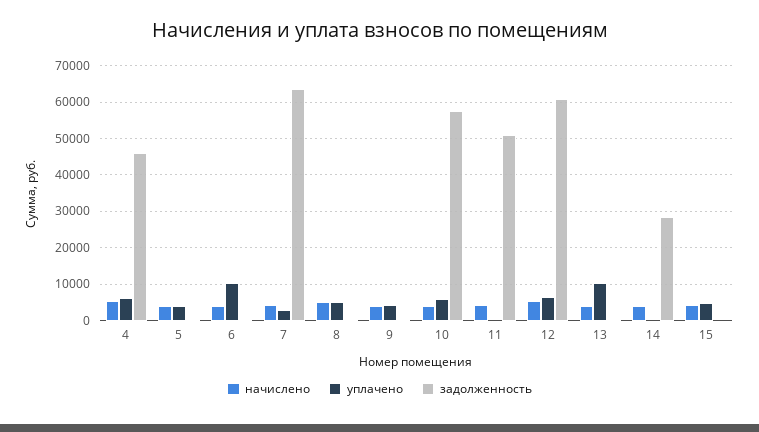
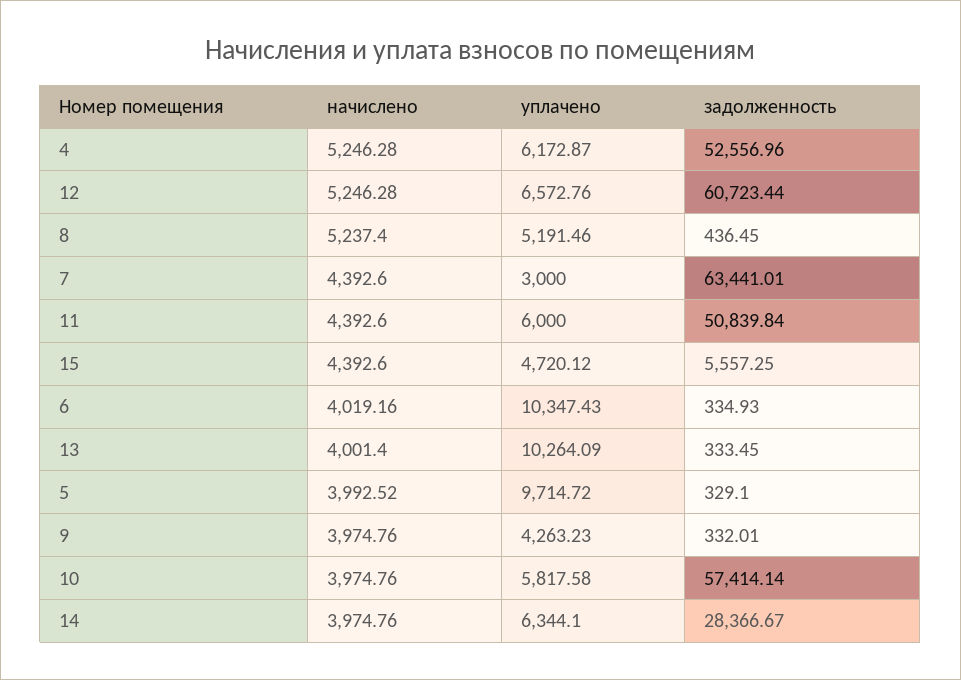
задолженность, 4: 46000 -> 52556.96
уплачено, 5: 4000 -> 9714.72
уплачено, 11: 0 -> 6000
уплачено, 14: 0 -> 6344.1
задолженность, 15: 0 -> 5557.25

